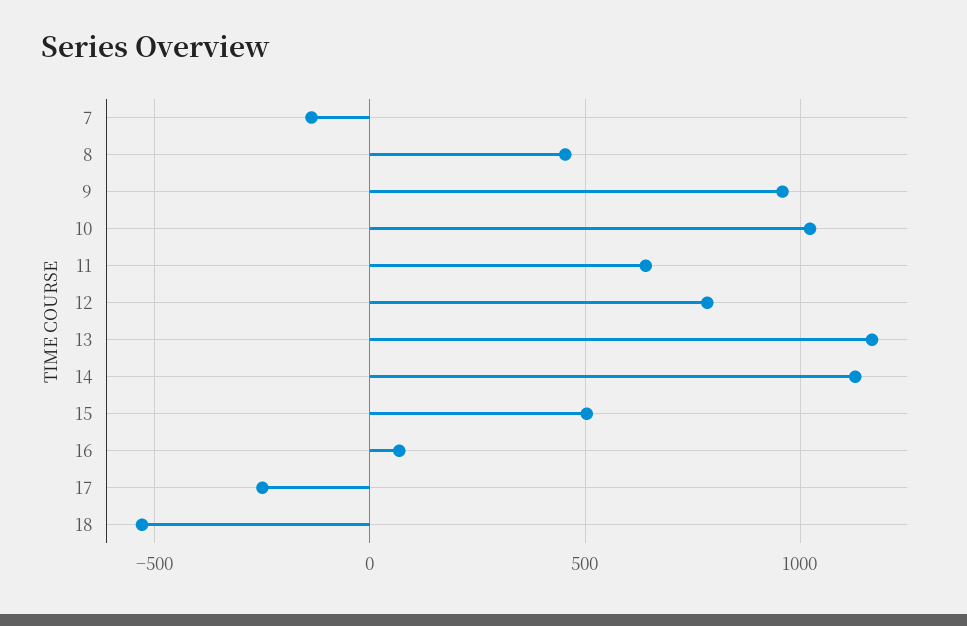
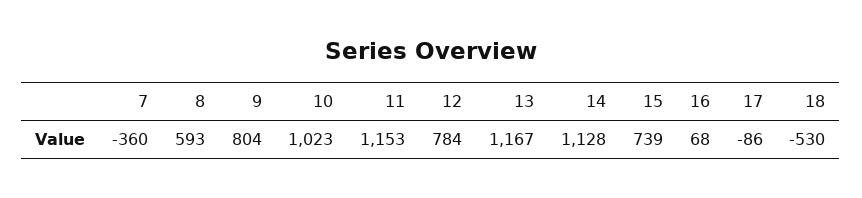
7: -150 -> -360
8: 450 -> 593
9: 950 -> 804
11: 650 -> 1153
15: 500 -> 739
17: -250 -> -86

